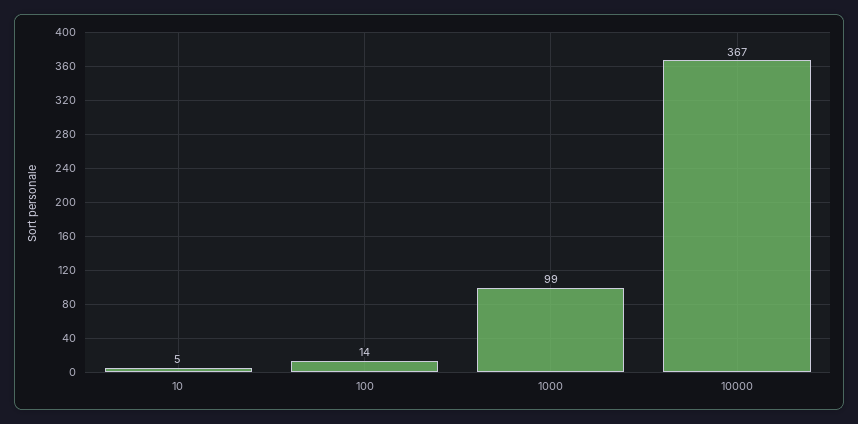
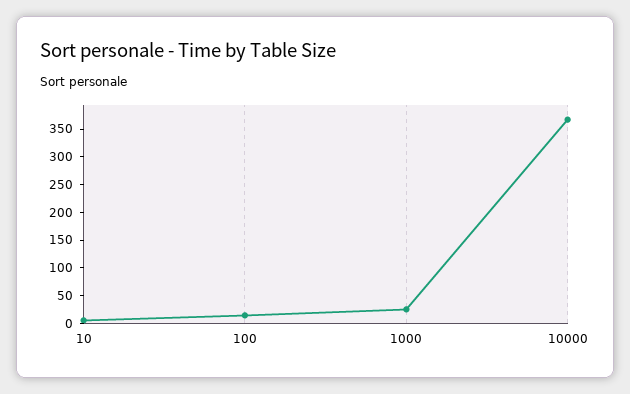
1000: 99 -> 25

